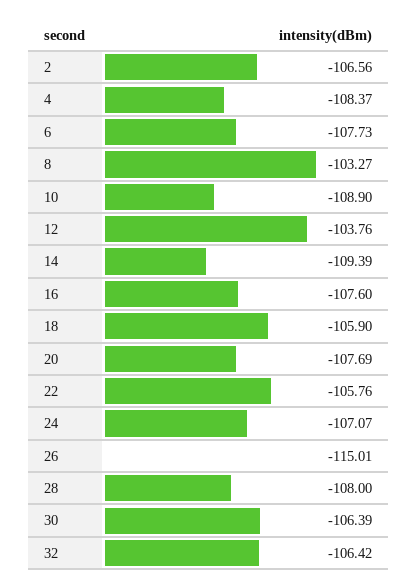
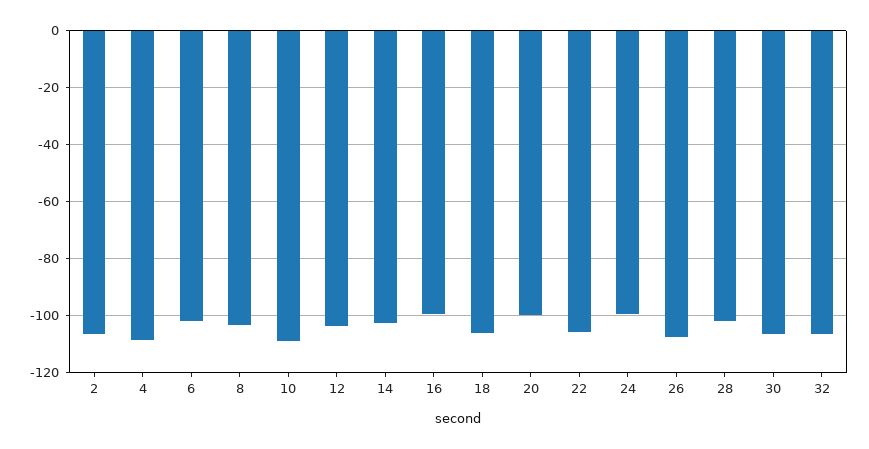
6: -107.73 -> -102.5
14: -109.39 -> -102.5
16: -107.6 -> -100
20: -107.69 -> -100
24: -107.07 -> -100
26: -115.01 -> -107.5
28: -108 -> -102.5

